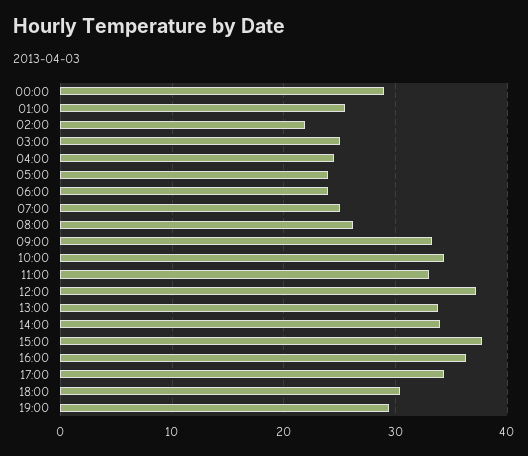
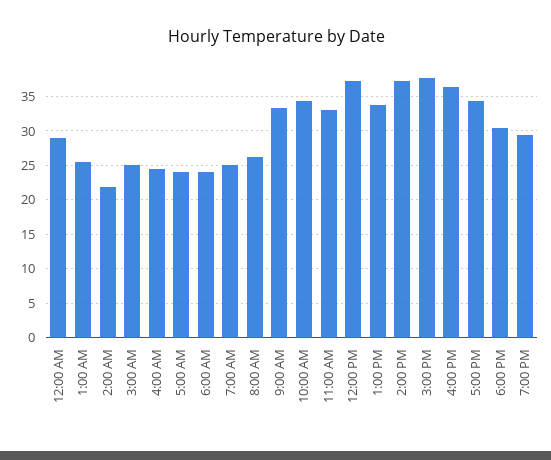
14:00: 34 -> 37

